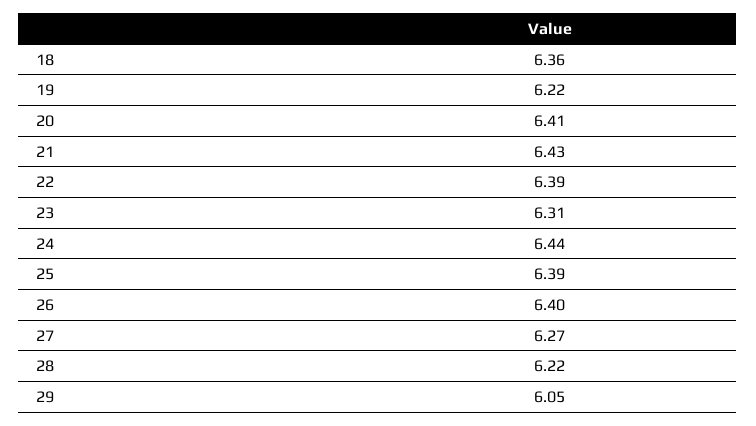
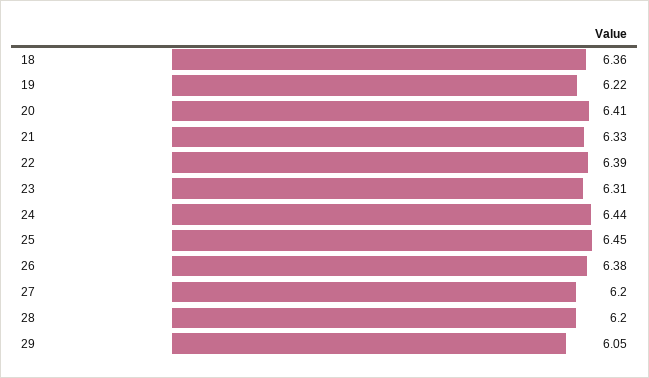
21: 6.43 -> 6.33
25: 6.39 -> 6.45
26: 6.4 -> 6.38
27: 6.27 -> 6.2
28: 6.22 -> 6.2

